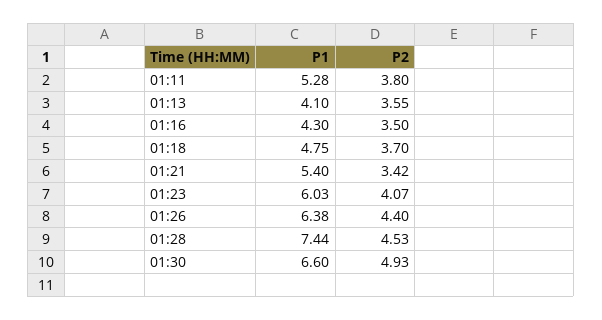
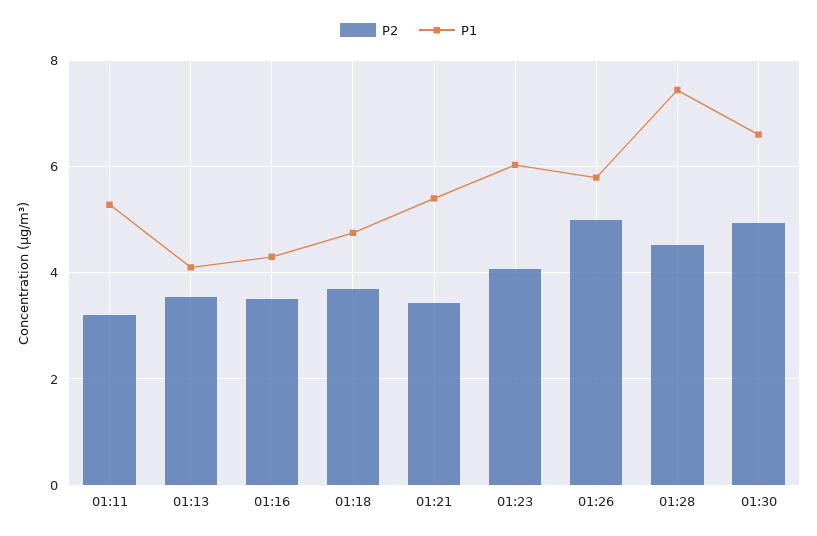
P2, 01:11: 3.8 -> 3.2
P1, 01:26: 6.38 -> 5.8
P2, 01:26: 4.4 -> 5

